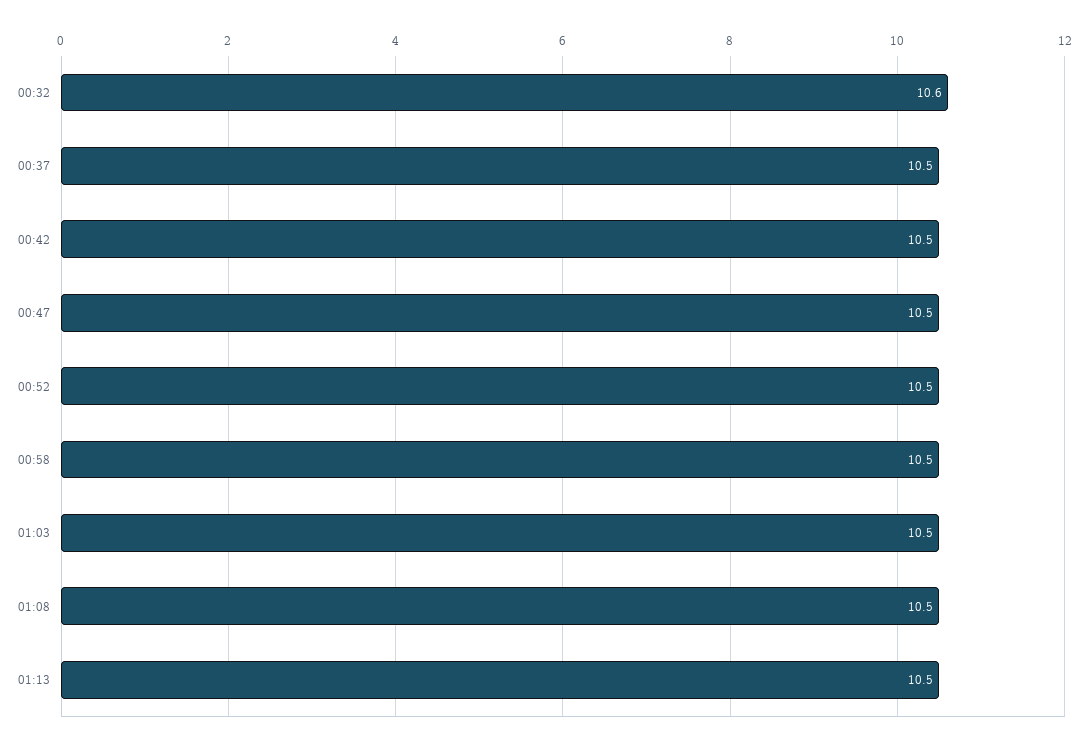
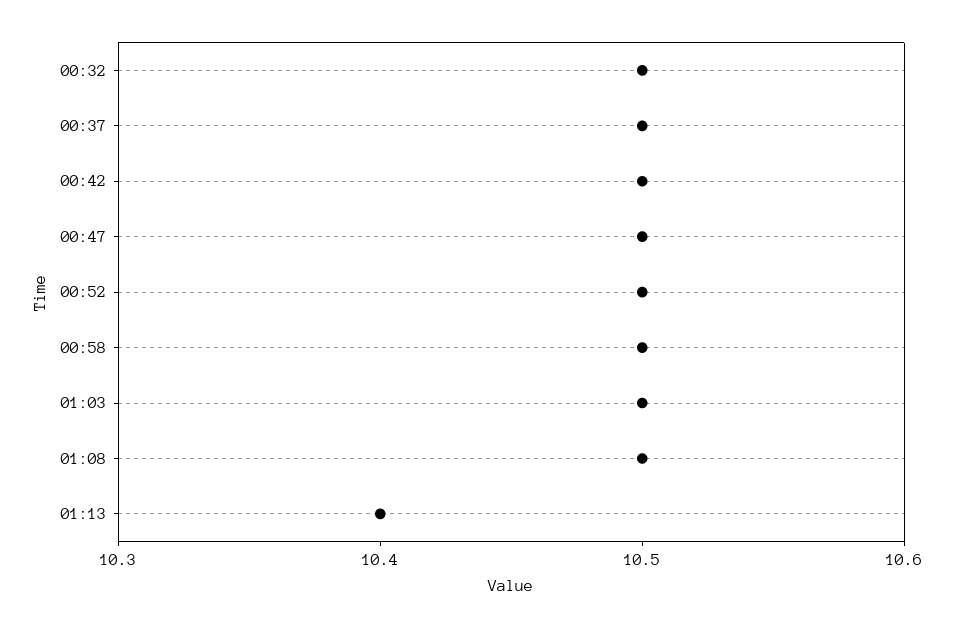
00:32: 10.6 -> 10.5
01:13: 10.5 -> 10.4

